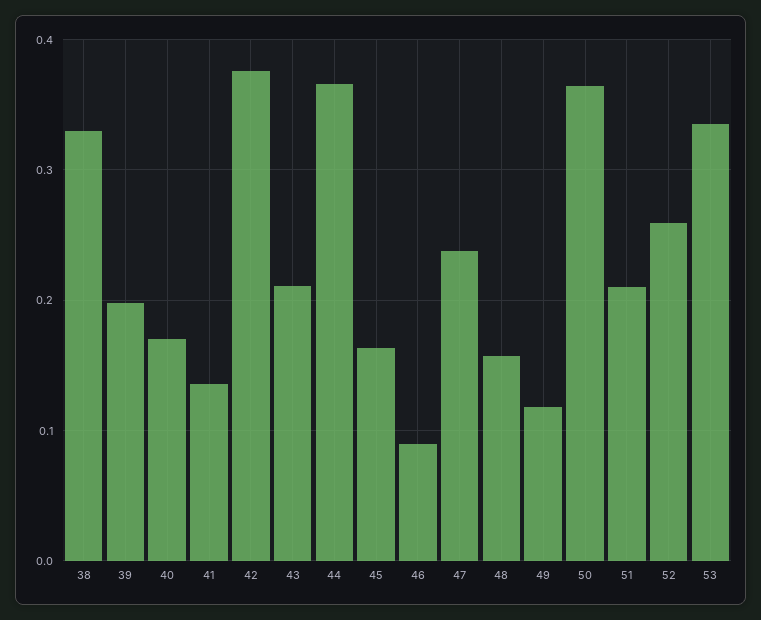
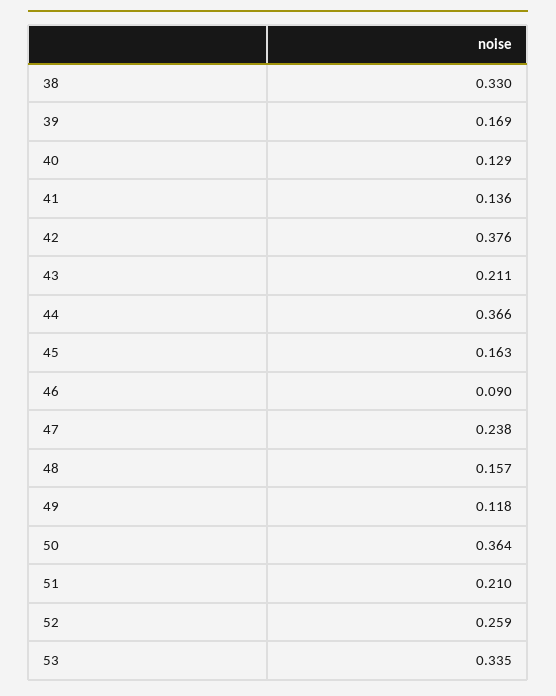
39: 0.2 -> 0.169
40: 0.17 -> 0.129

